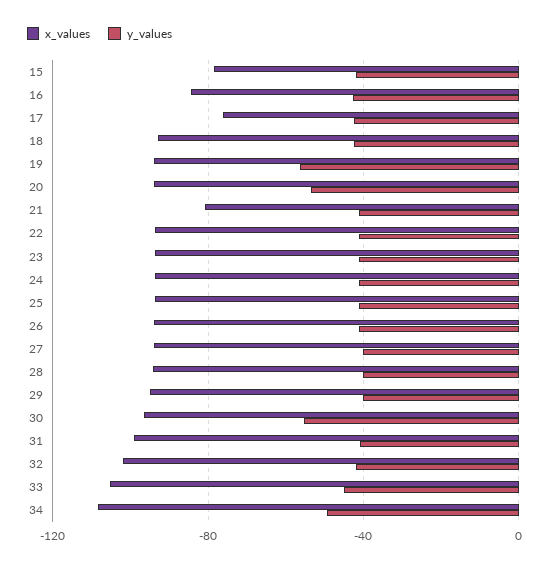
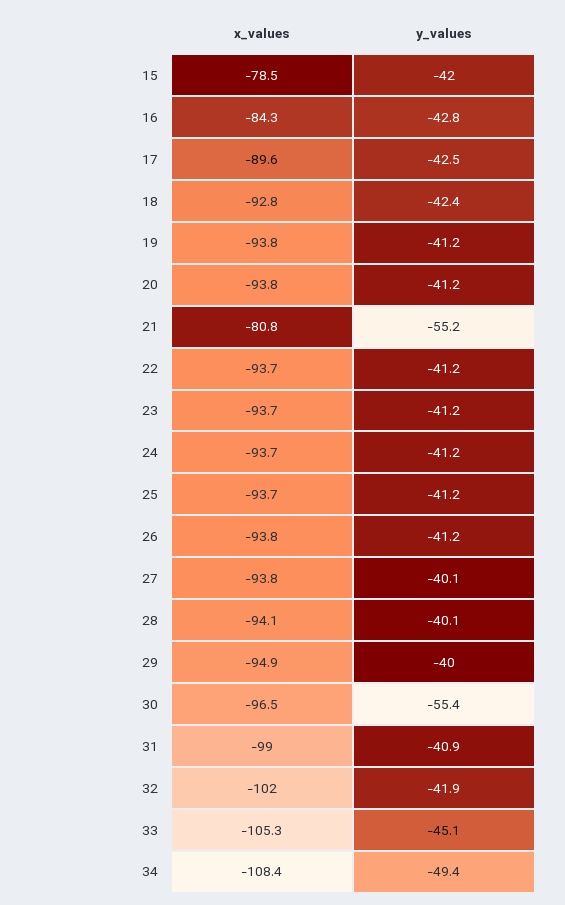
x_values, 17: -75 -> -89.6
y_values, 19: -55 -> -41.2
y_values, 20: -55 -> -41.2
y_values, 21: -40 -> -55.2

